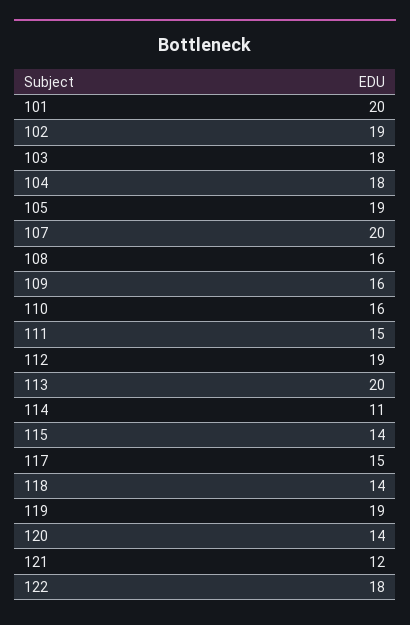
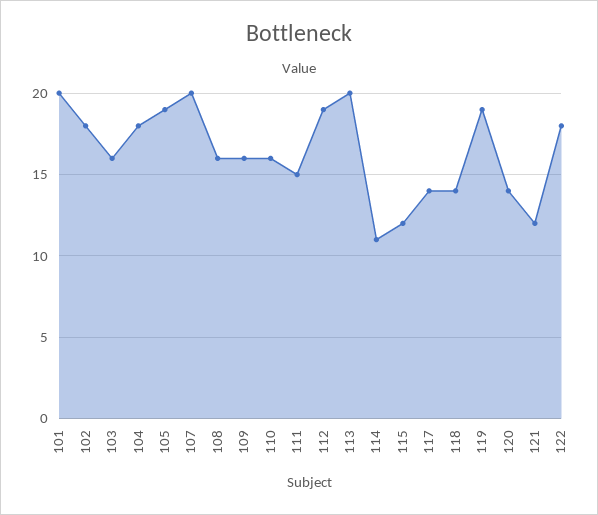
102: 19 -> 18
103: 18 -> 16
115: 14 -> 12
117: 15 -> 14

